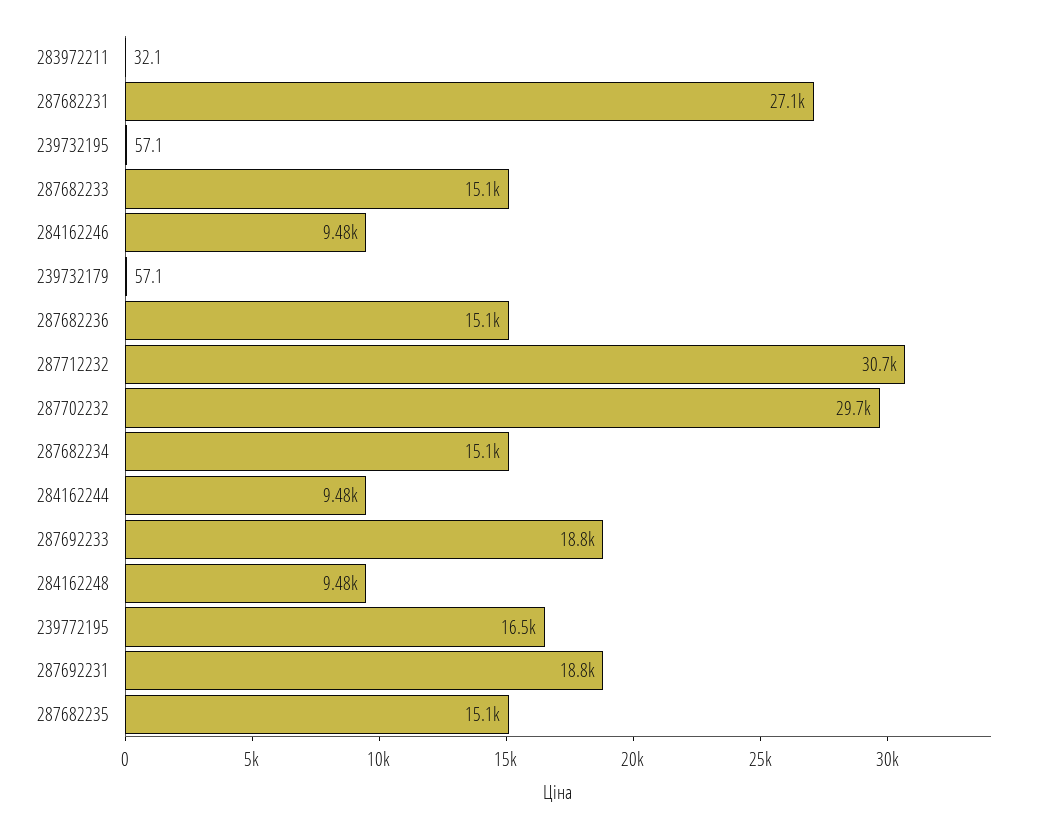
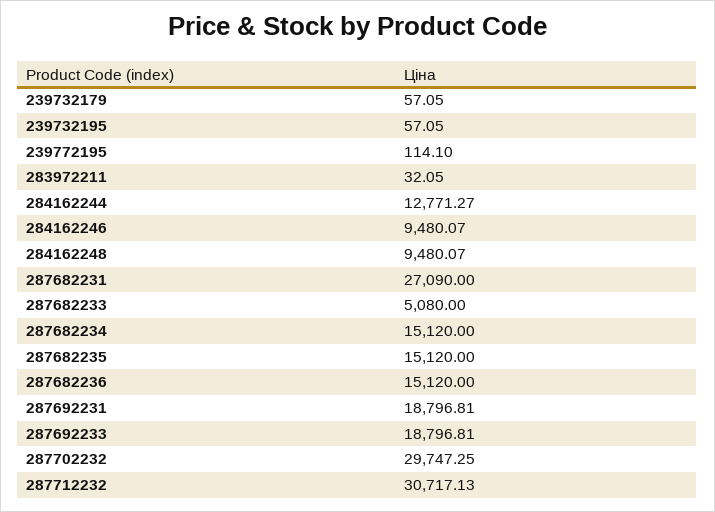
287682233: 15100 -> 5080
284162244: 9480 -> 12771.27
239772195: 16500 -> 114.1

